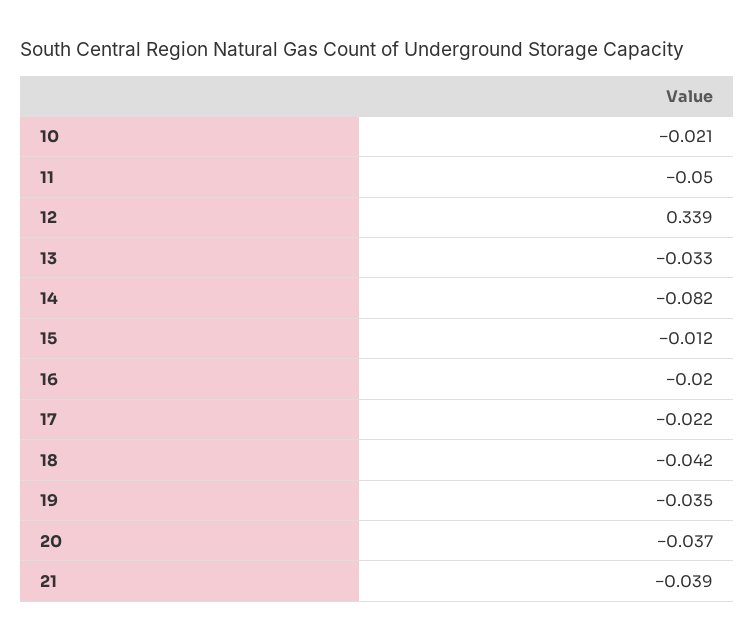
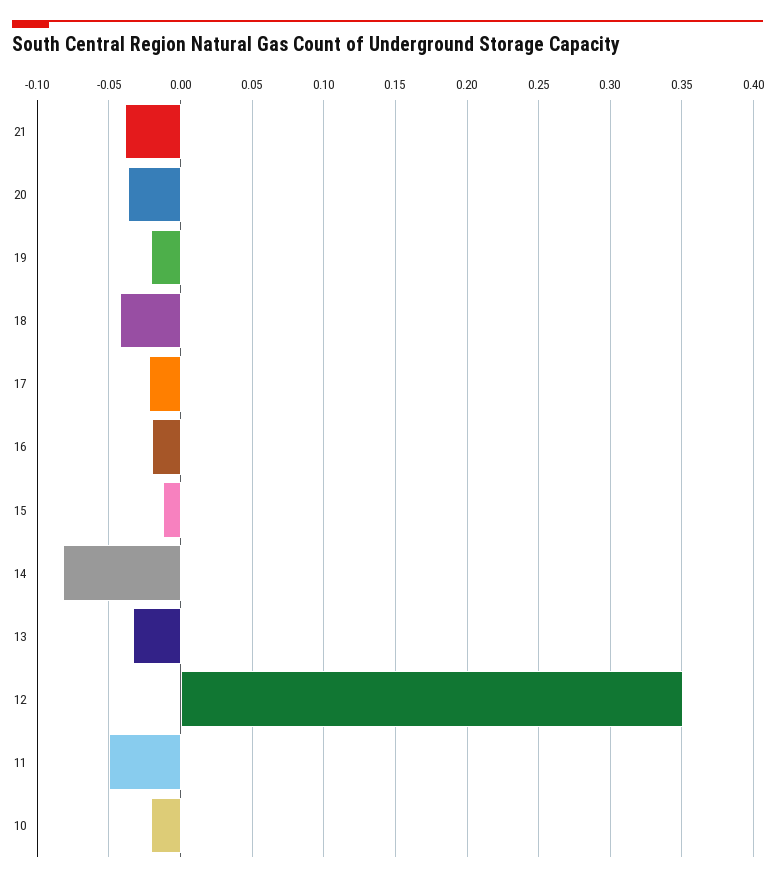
12: 0.339 -> 0.35
19: -0.035 -> -0.02

